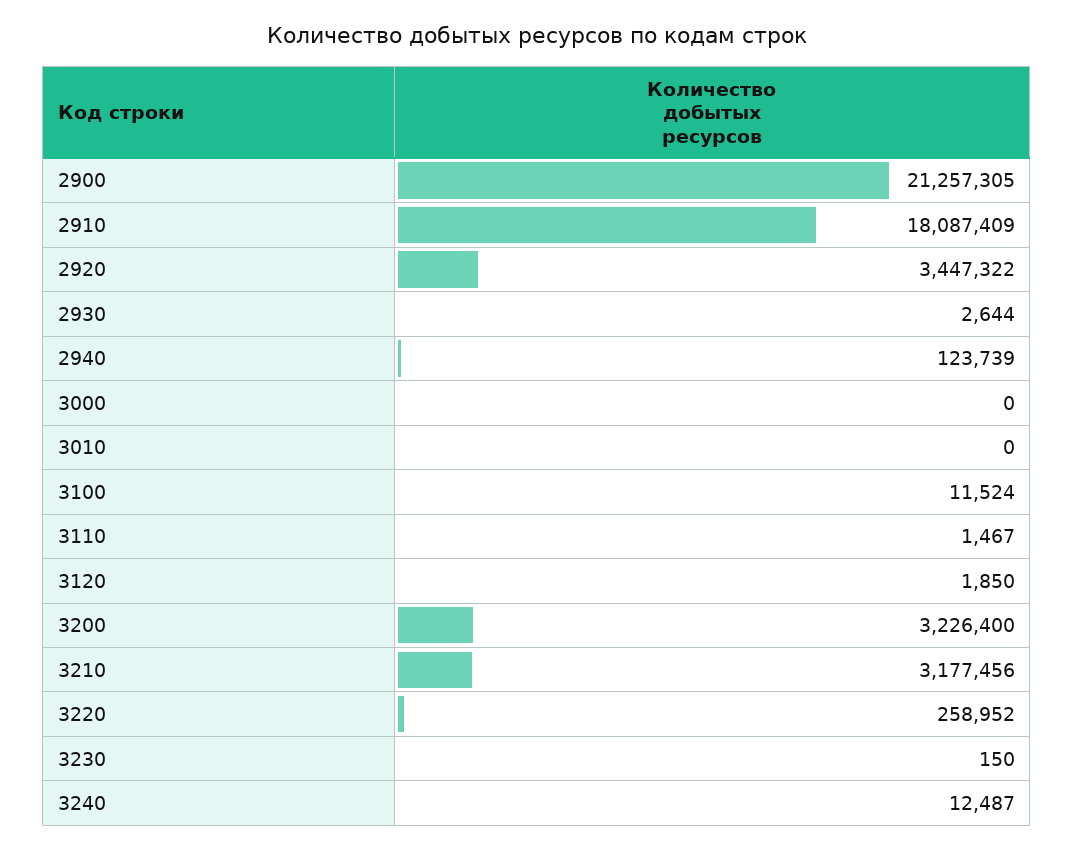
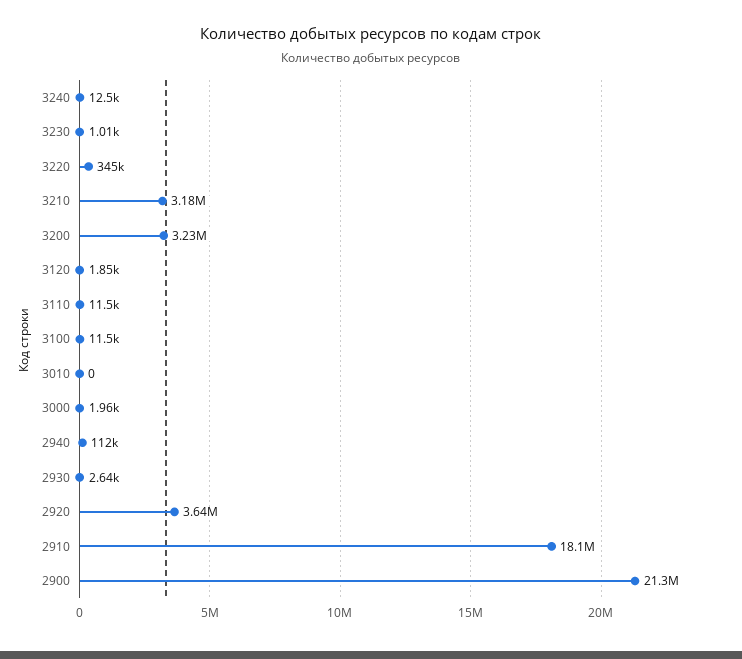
2920: 3447322 -> 3640000
2940: 123739 -> 112000
3000: 0 -> 1960
3110: 1467 -> 11500
3220: 258952 -> 345000
3230: 150 -> 1010

